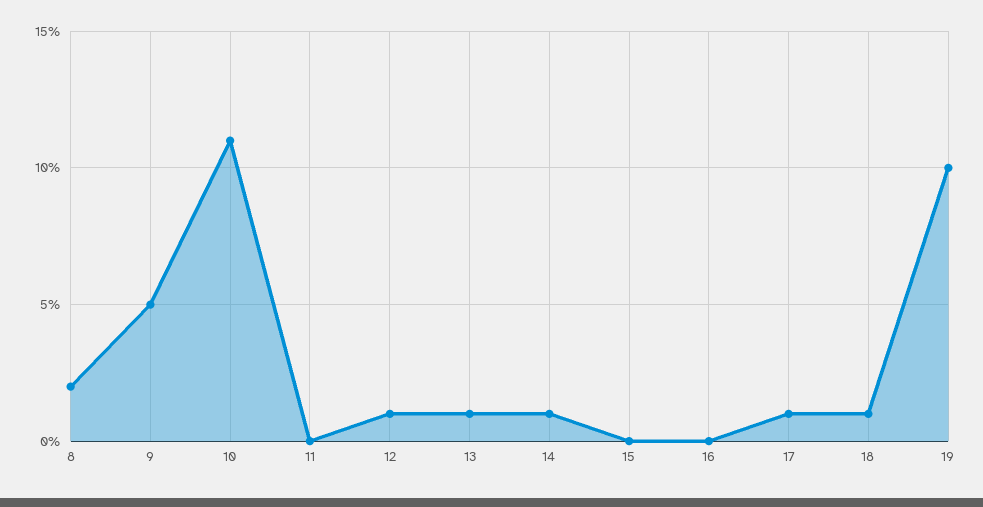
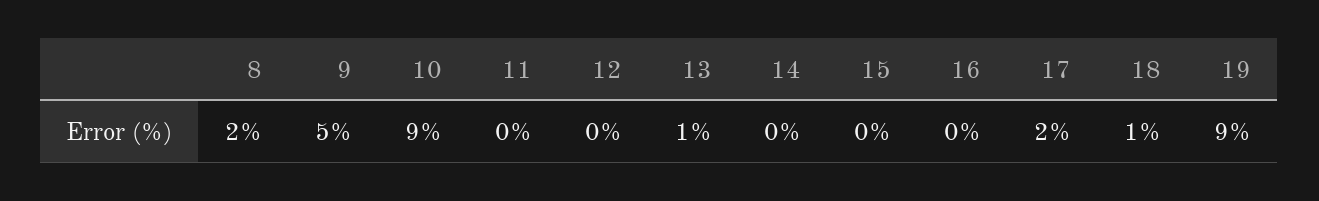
10: 11 -> 9
12: 1 -> 0
14: 1 -> 0
17: 1 -> 2
19: 10 -> 9

